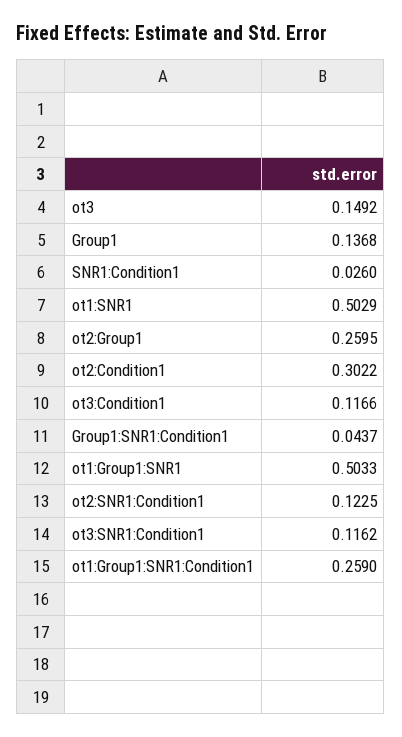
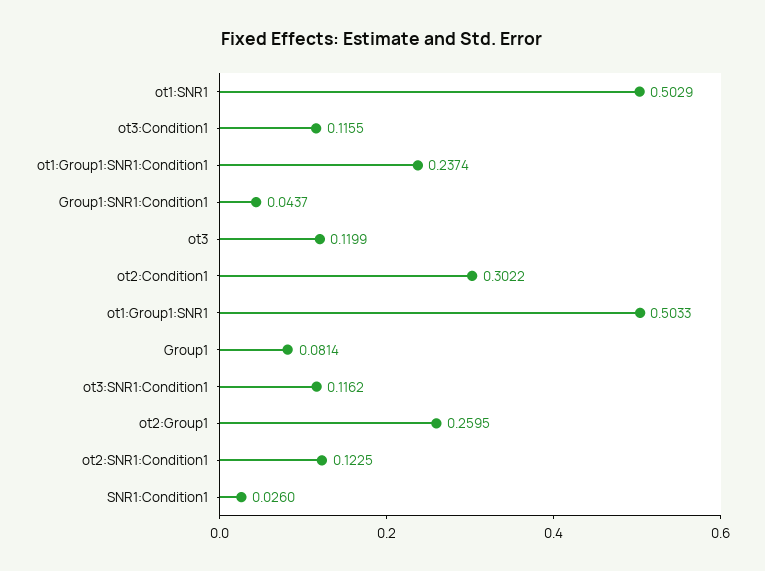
ot3: 0.1492 -> 0.1199
Group1: 0.1368 -> 0.0814
ot3:Condition1: 0.1166 -> 0.1155
ot1:Group1:SNR1:Condition1: 0.259 -> 0.2374

